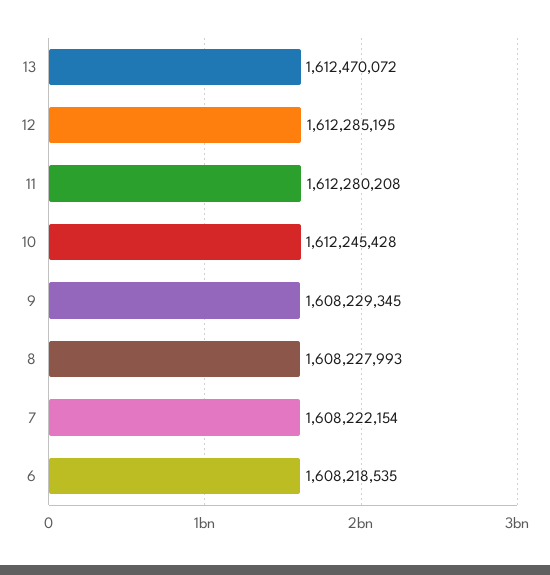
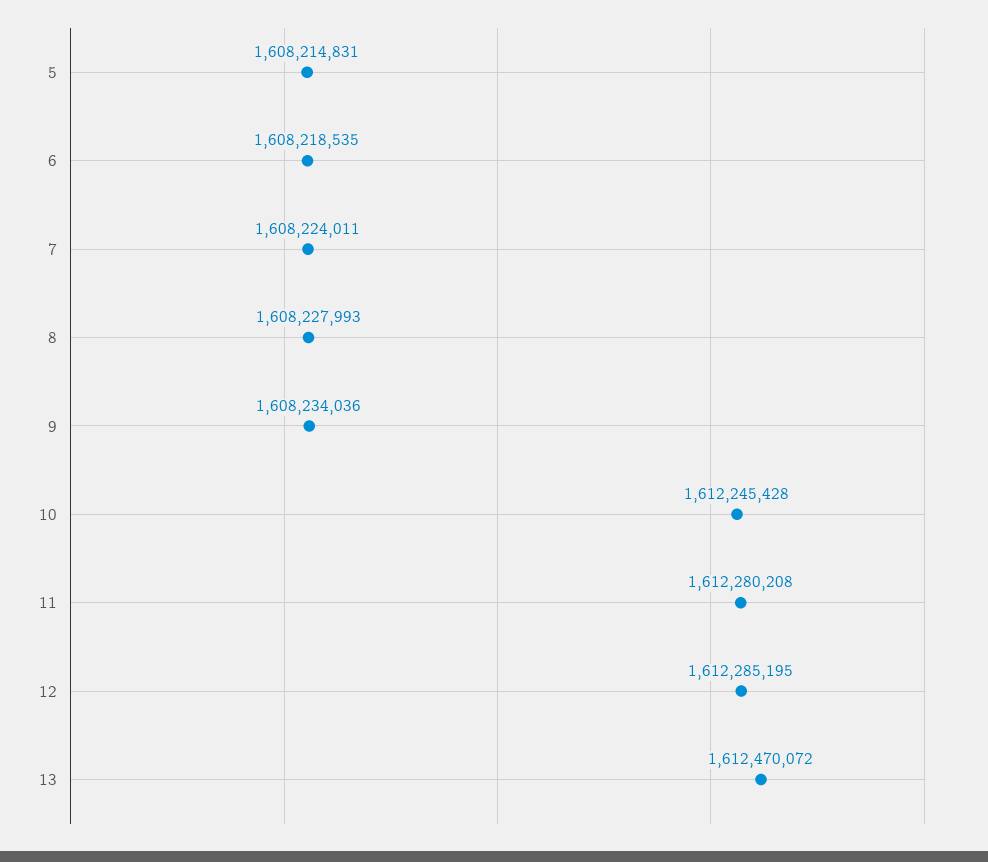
9: 1608229345 -> 1608234036
7: 1608222154 -> 1608224011
5: none -> 1608214831

